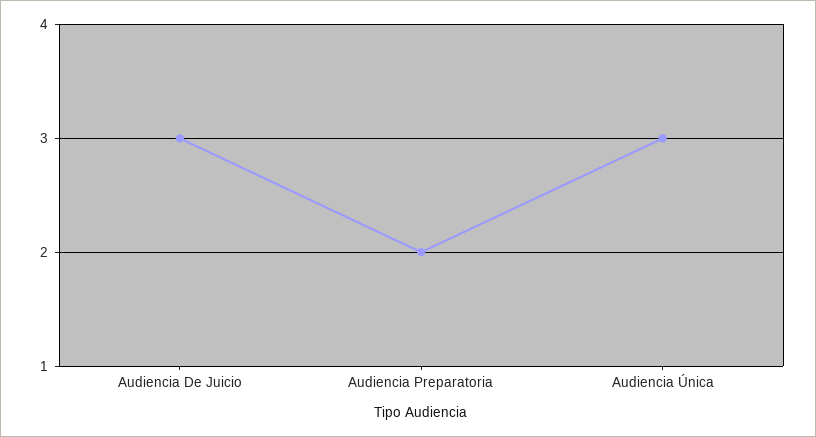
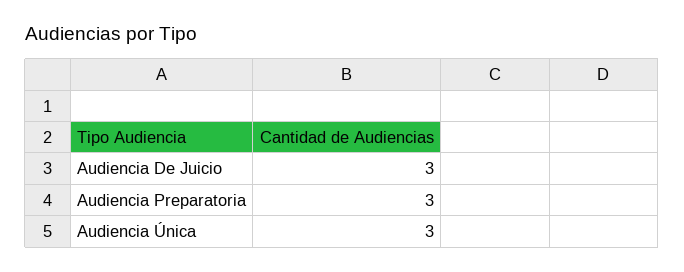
Audiencia Preparatoria: 2 -> 3

